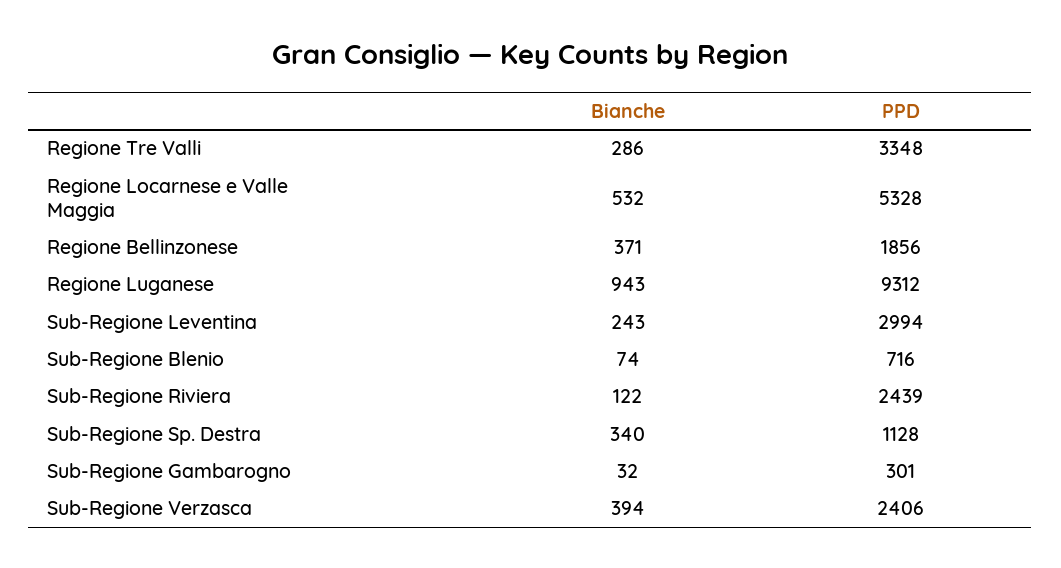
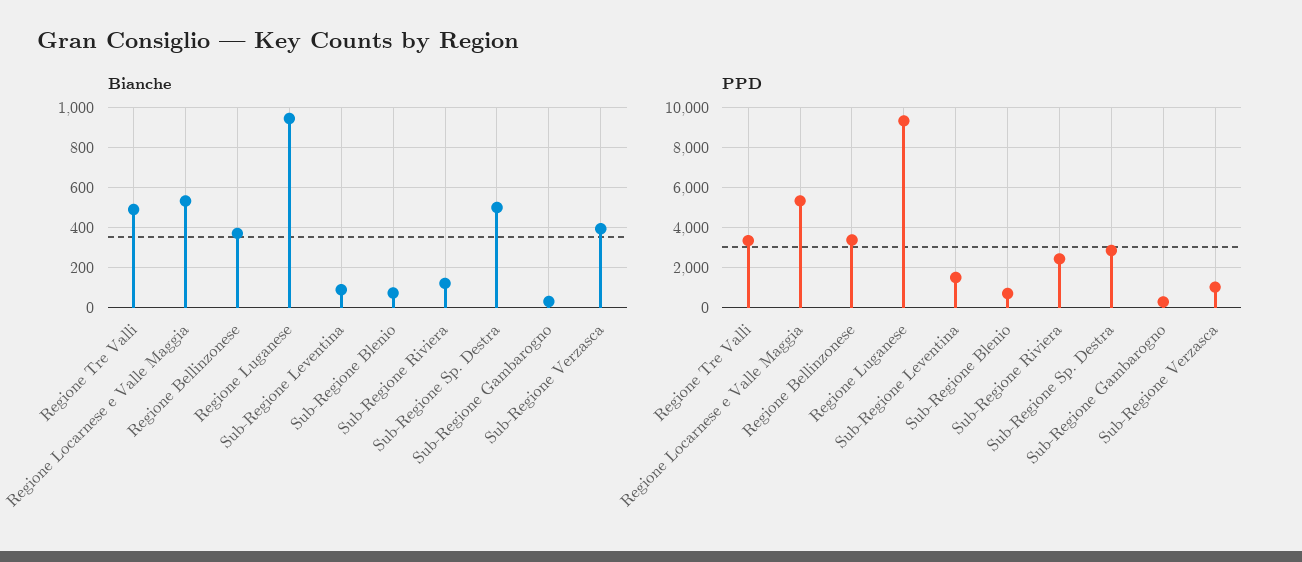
Bianche, Regione Tre Valli: 286 -> 500
PPD, Regione Bellinzonese: 1856 -> 3500
Bianche, Sub-Regione Leventina: 243 -> 100
PPD, Sub-Regione Leventina: 2994 -> 1500
Bianche, Sub-Regione Sp. Destra: 340 -> 500
PPD, Sub-Regione Sp. Destra: 1128 -> 3000
PPD, Sub-Regione Verzasca: 2406 -> 1000

